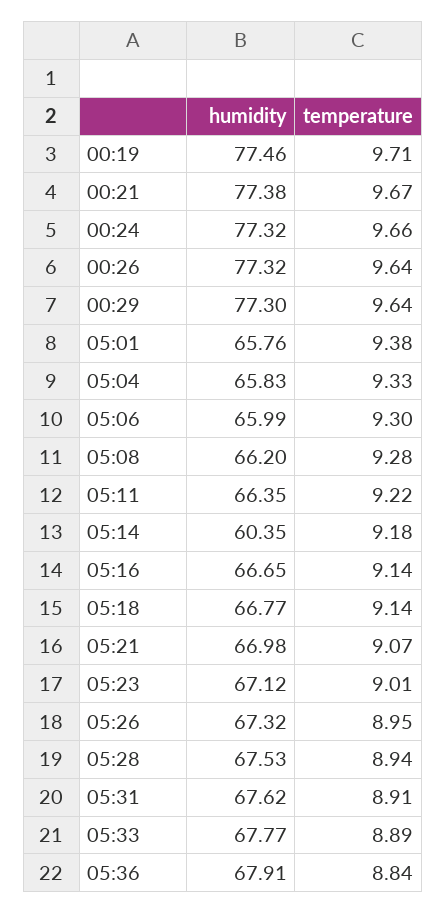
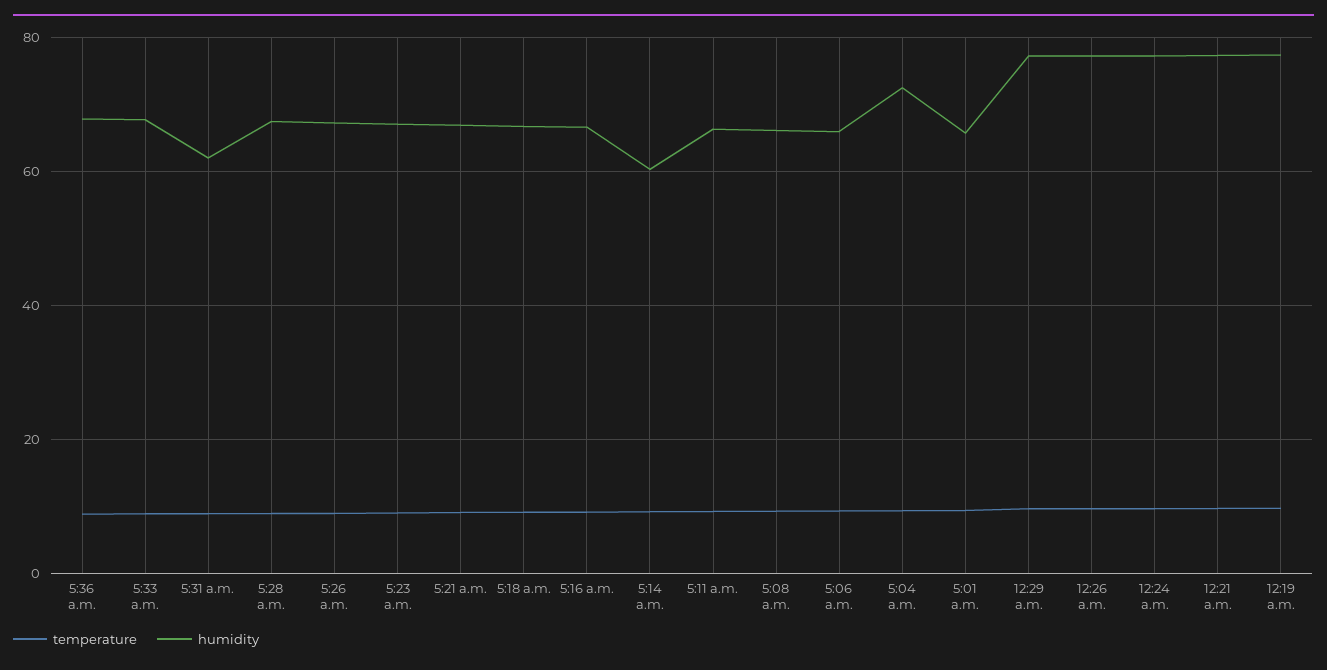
humidity, 05:04: 65.83 -> 72
humidity, 05:31: 67.62 -> 62

